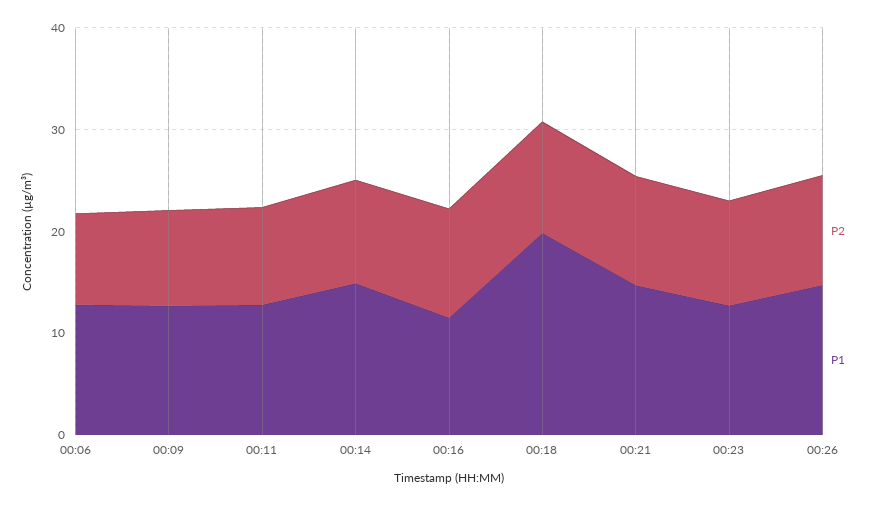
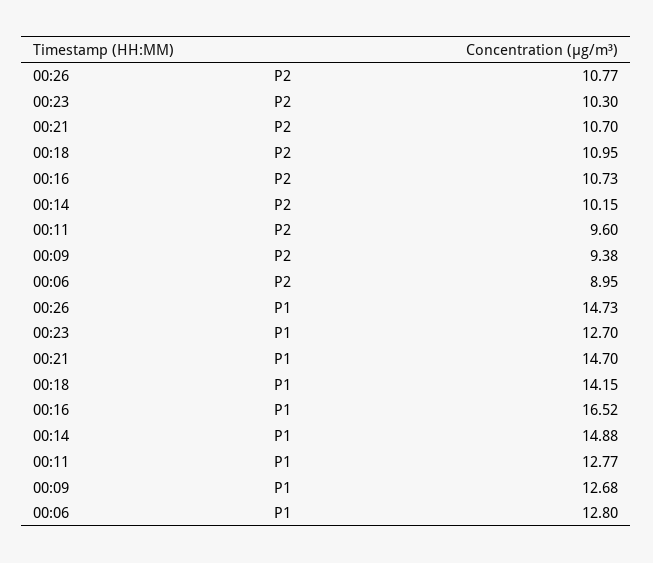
P1, 00:16: 12 -> 16.52
P1, 00:18: 20 -> 14.15

